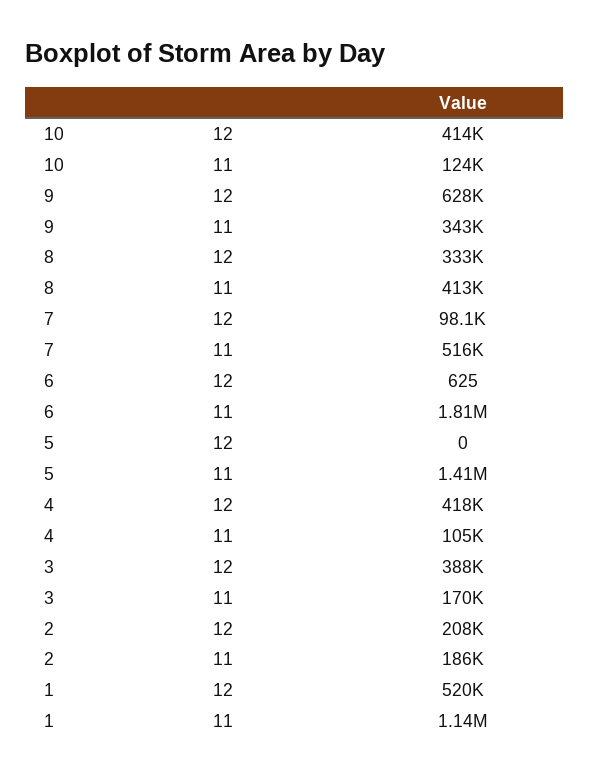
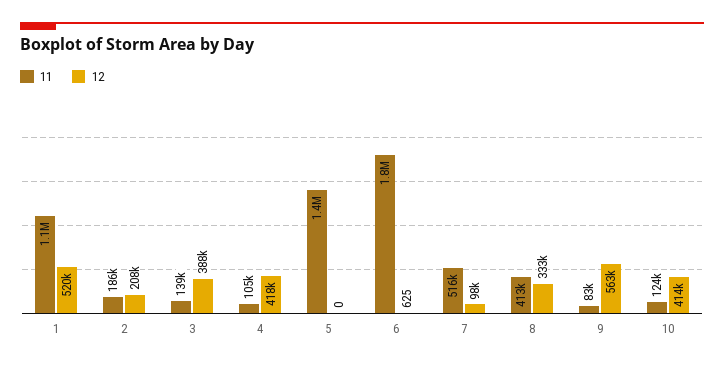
12, 9: 628000 -> 563000
11, 9: 343000 -> 83000
11, 3: 170000 -> 139000

